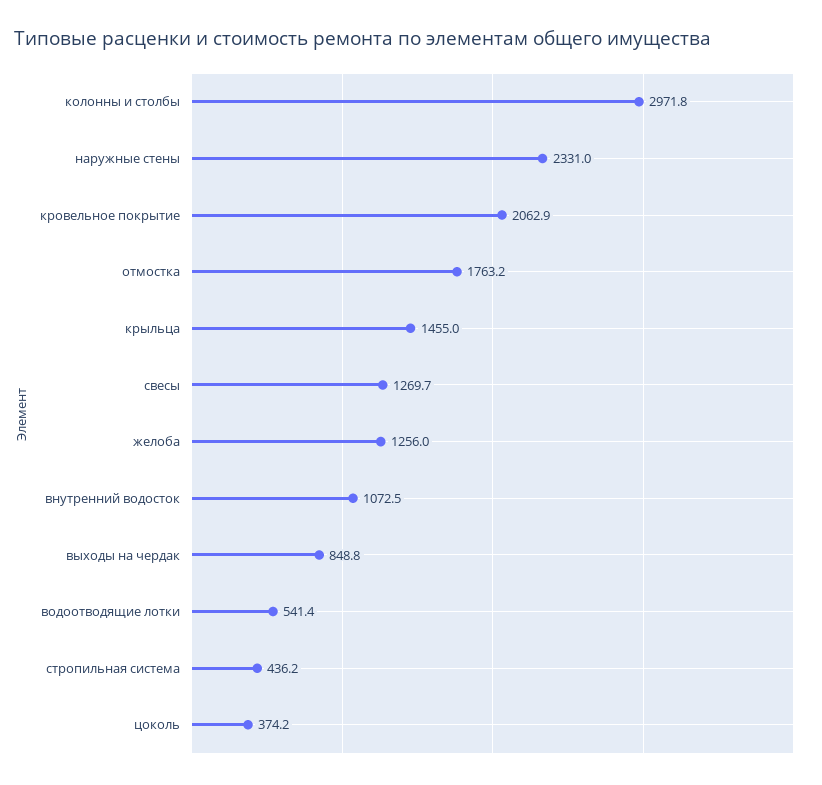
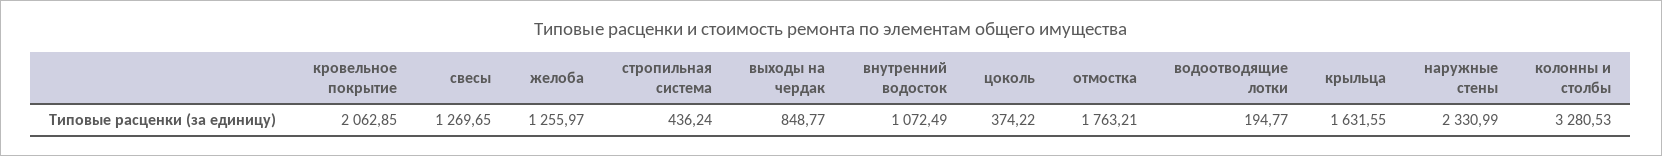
колонны и столбы: 2971.8 -> 3280.53
крыльца: 1455 -> 1631.55
водоотводящие лотки: 541.4 -> 194.77

